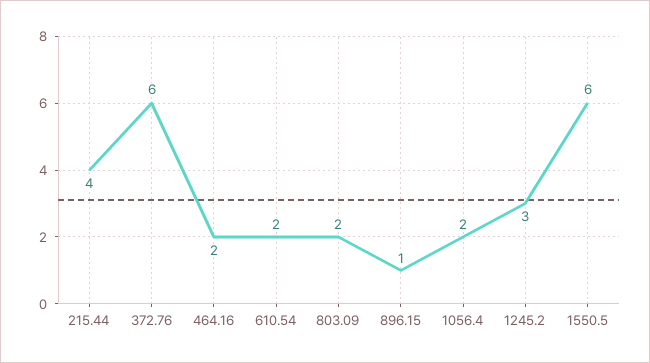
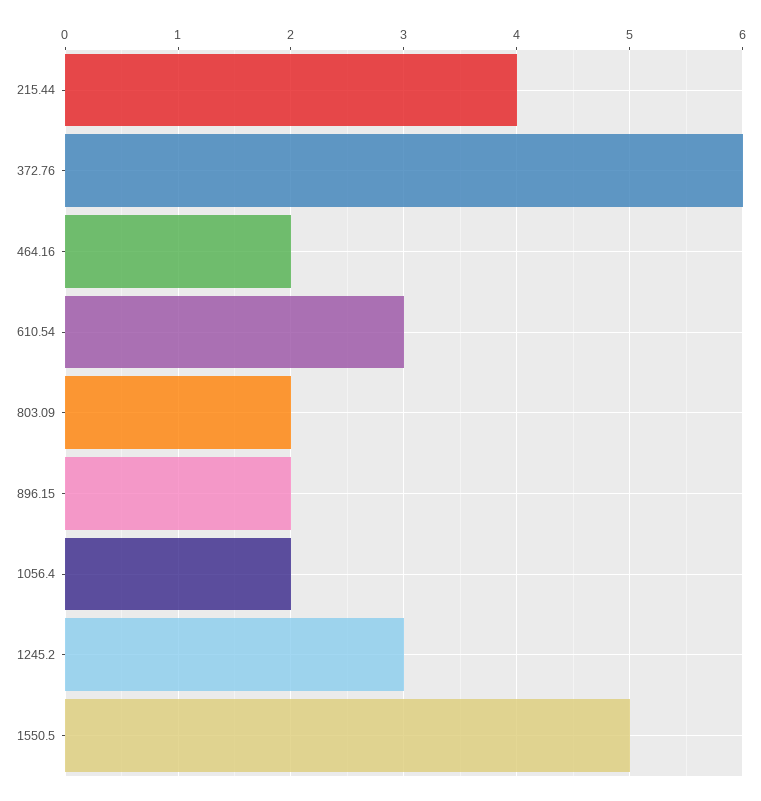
610.54: 2 -> 3
896.15: 1 -> 2
1550.5: 6 -> 5

